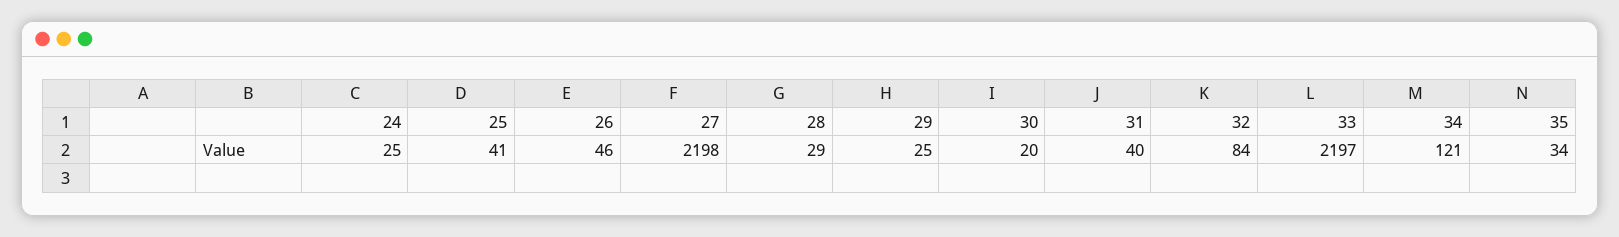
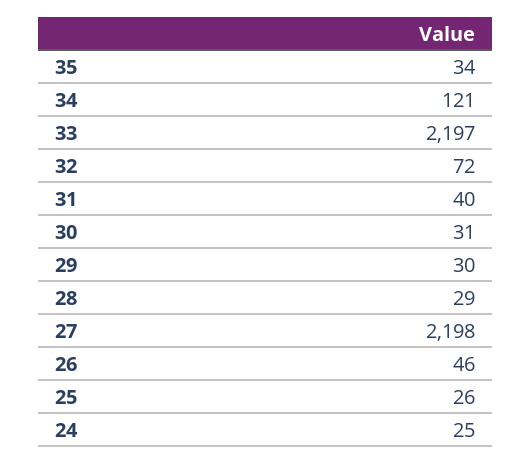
25: 41 -> 26
29: 25 -> 30
30: 20 -> 31
32: 84 -> 72

